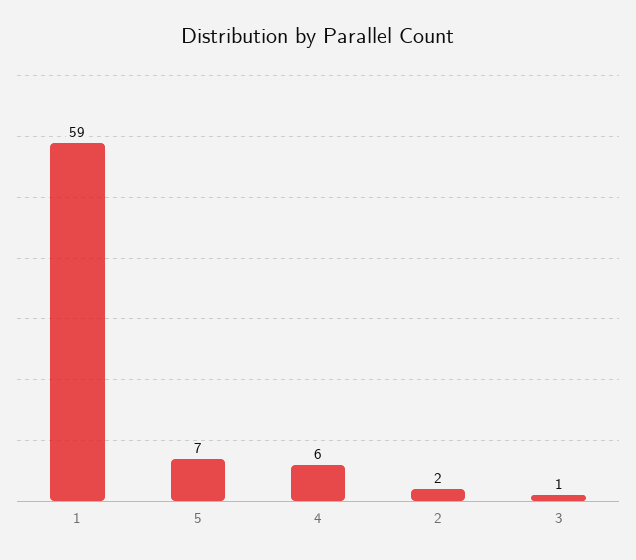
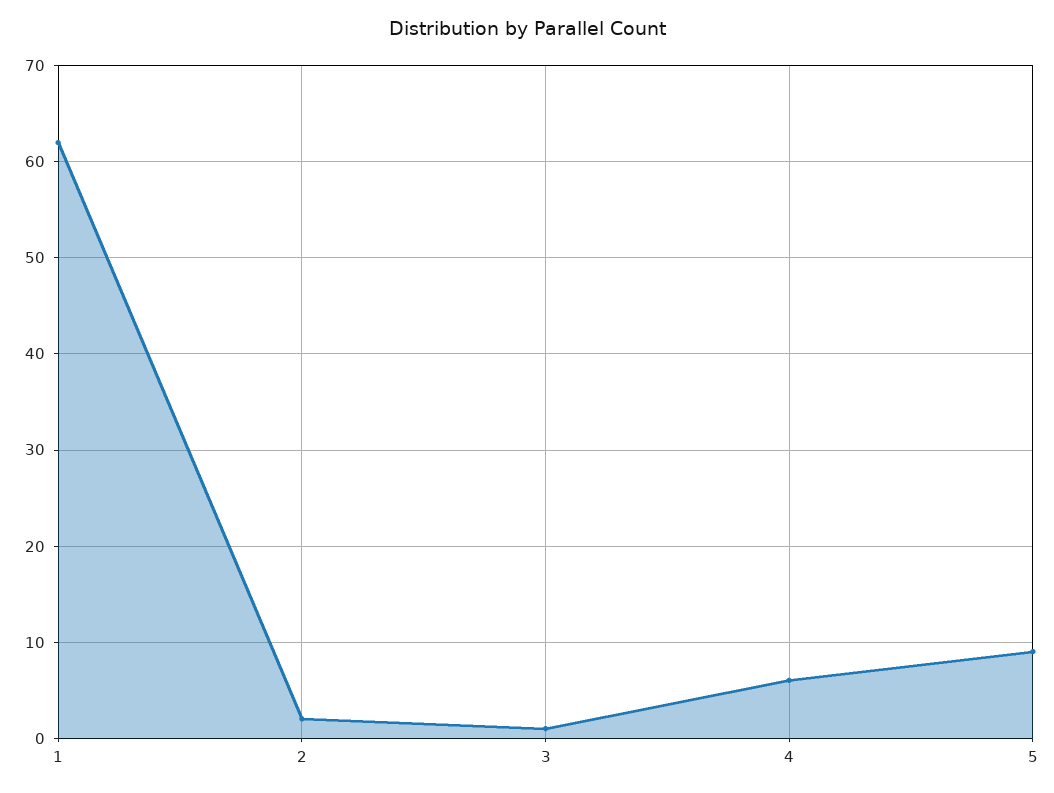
1: 59 -> 62
5: 7 -> 9

